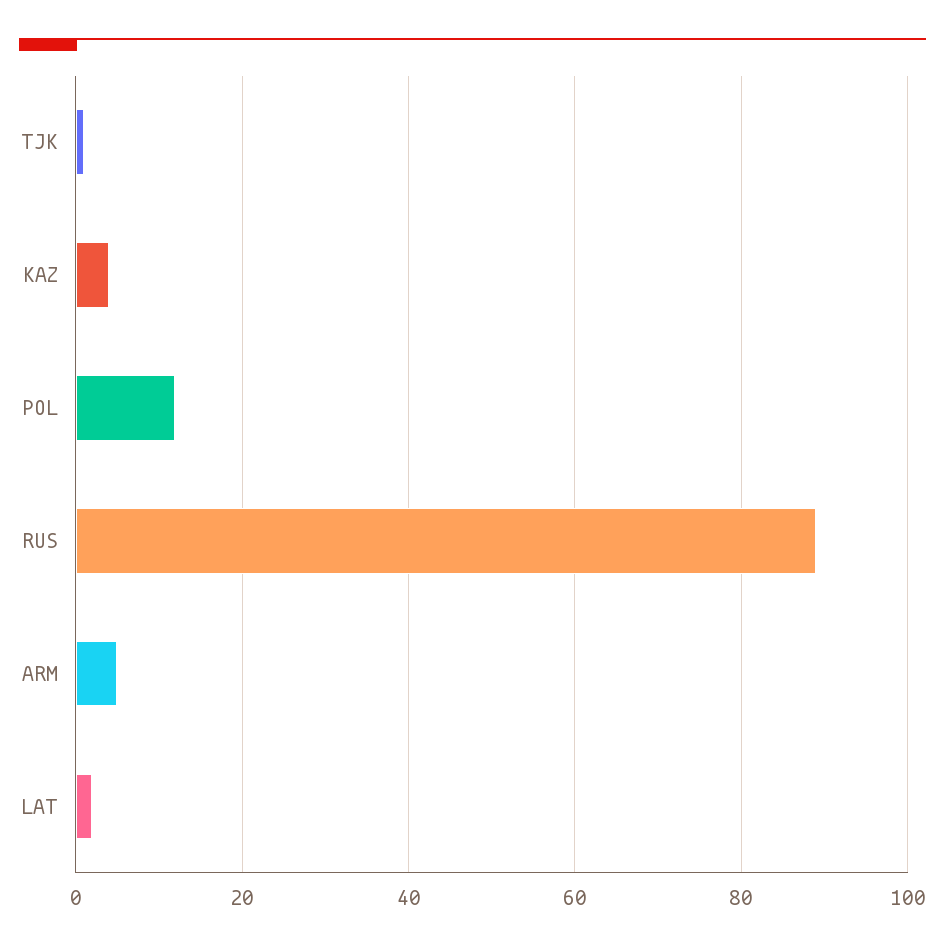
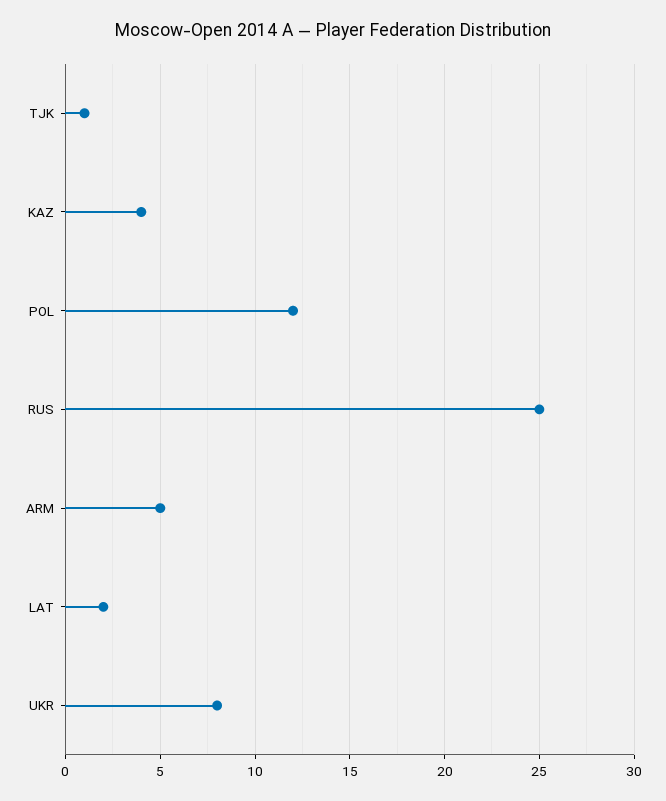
RUS: 90 -> 25
UKR: none -> 8

